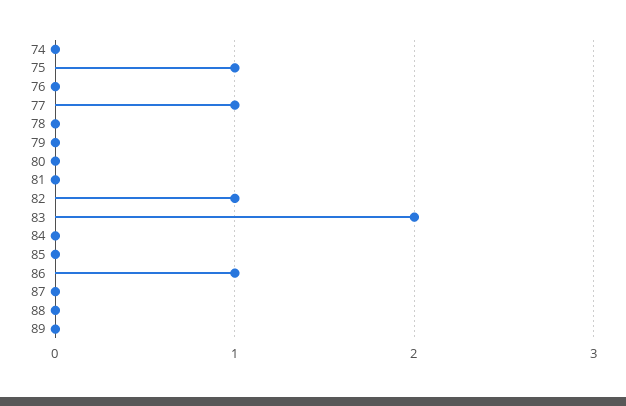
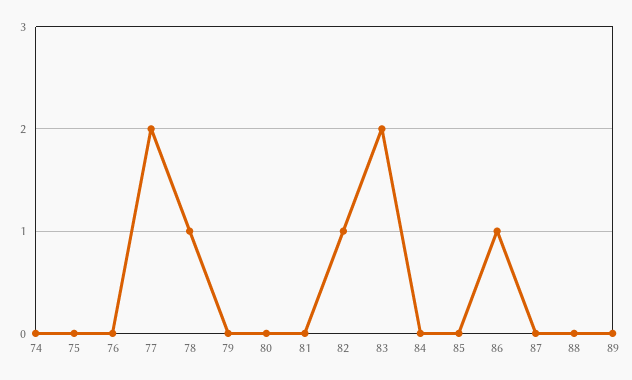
75: 1 -> 0
77: 1 -> 2
78: 0 -> 1

